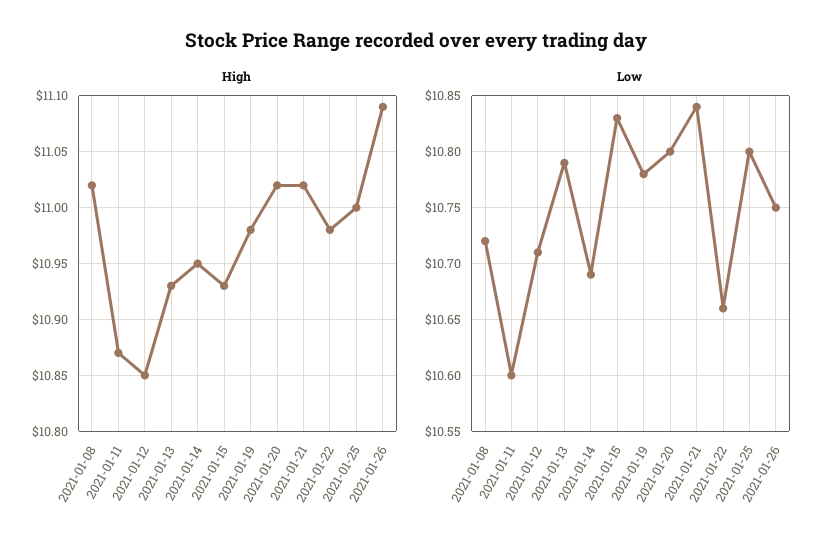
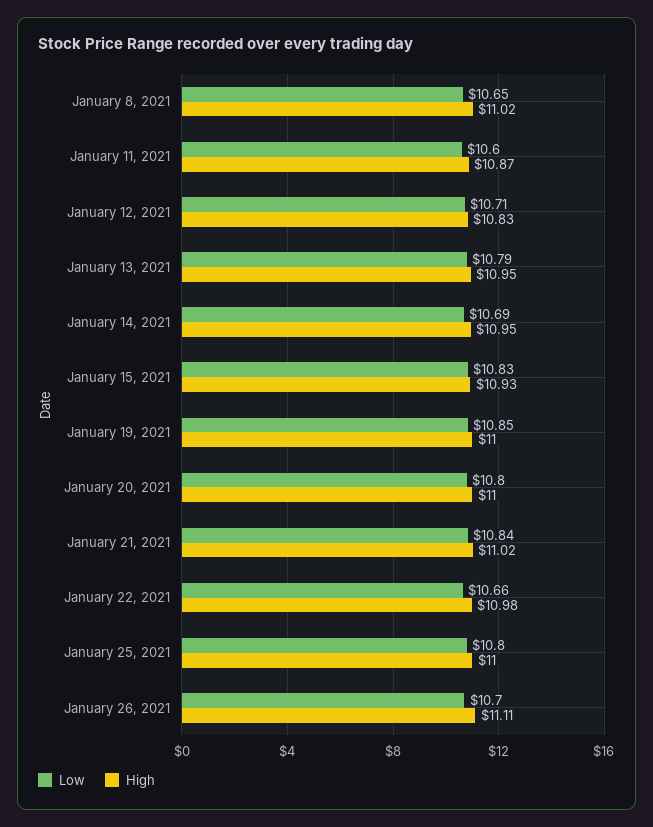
High, 2021-01-12: 10.85 -> 10.83
High, 2021-01-13: 10.93 -> 10.95
High, 2021-01-19: 10.98 -> 11
High, 2021-01-20: 11.02 -> 11
High, 2021-01-26: 11.09 -> 11.11
Low, 2021-01-08: 10.72 -> 10.65
Low, 2021-01-19: 10.78 -> 10.85
Low, 2021-01-26: 10.75 -> 10.7

